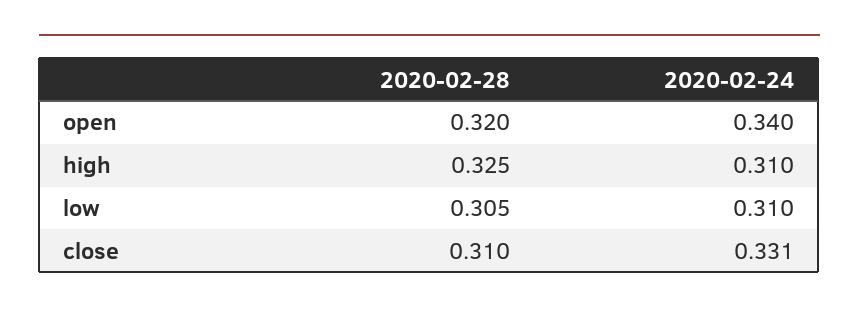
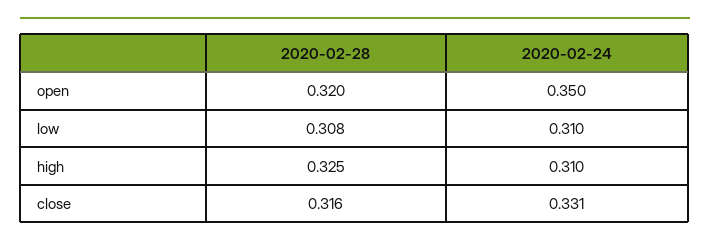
2020-02-24, open: 0.34 -> 0.35
2020-02-28, low: 0.305 -> 0.308
2020-02-28, close: 0.31 -> 0.316

